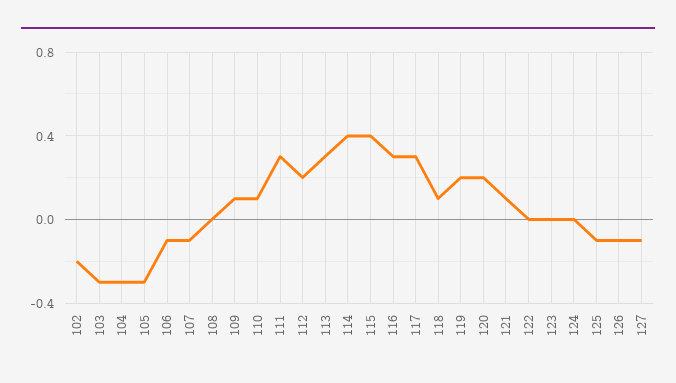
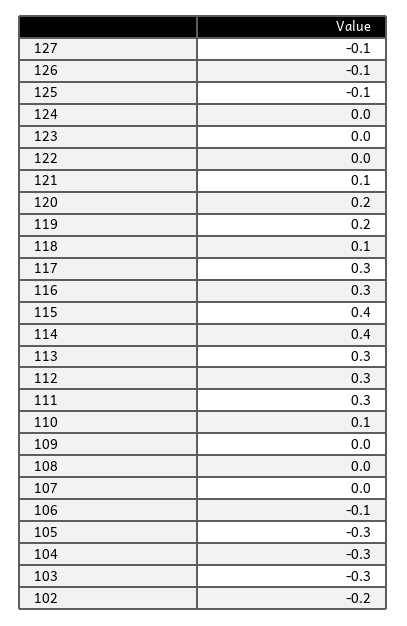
107: -0.1 -> 0
109: 0.1 -> 0
112: 0.2 -> 0.3

